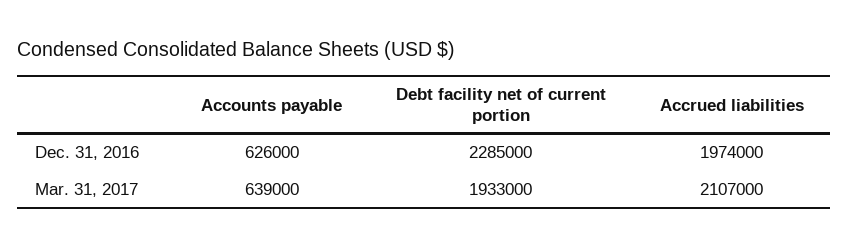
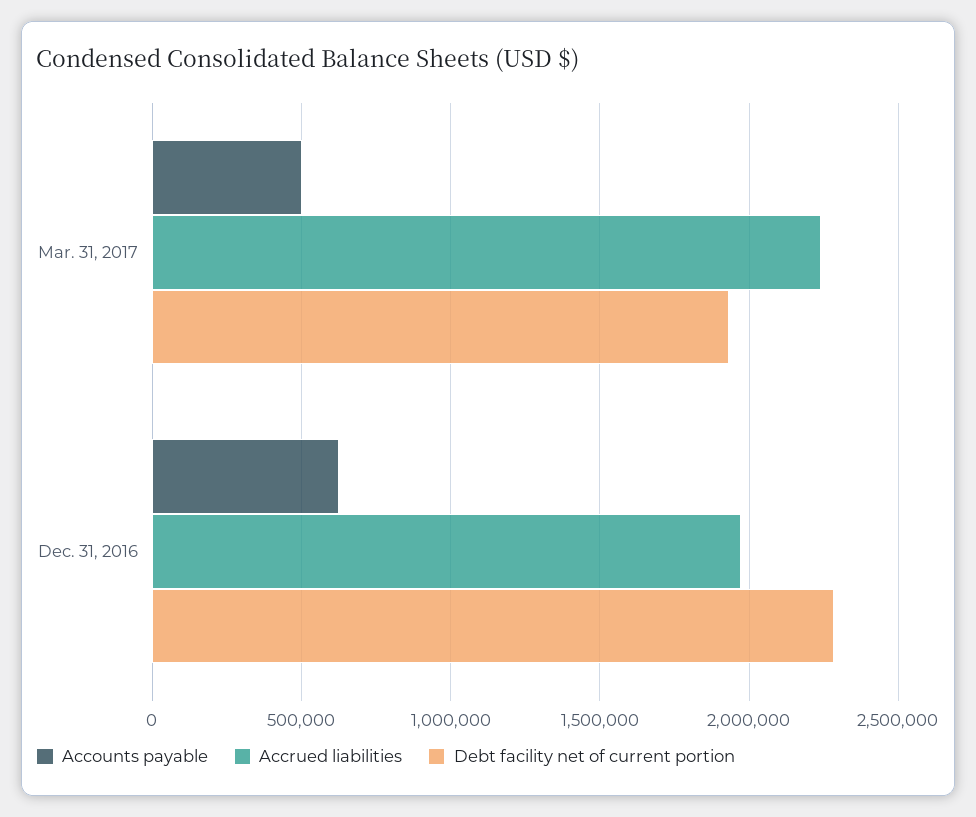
Accounts payable, Mar. 31, 2017: 639000 -> 500000
Accrued liabilities, Mar. 31, 2017: 2107000 -> 2250000

